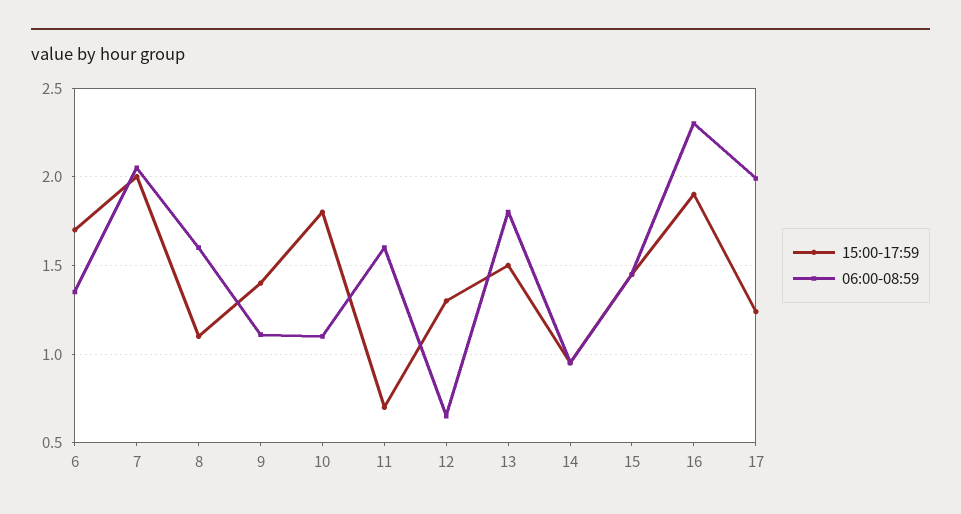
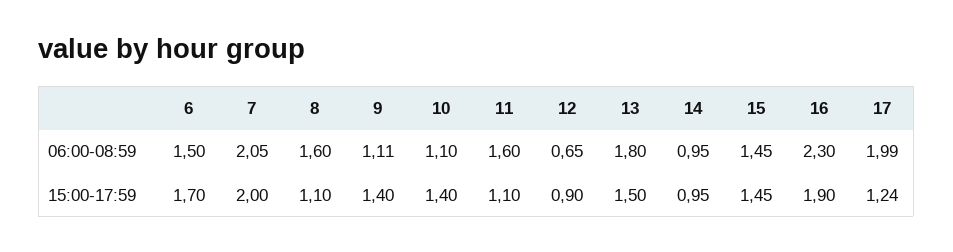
06:00-08:59, 6: 1.35 -> 1.5
15:00-17:59, 10: 1.8 -> 1.4
15:00-17:59, 11: 0.7 -> 1.1
15:00-17:59, 12: 1.3 -> 0.9

